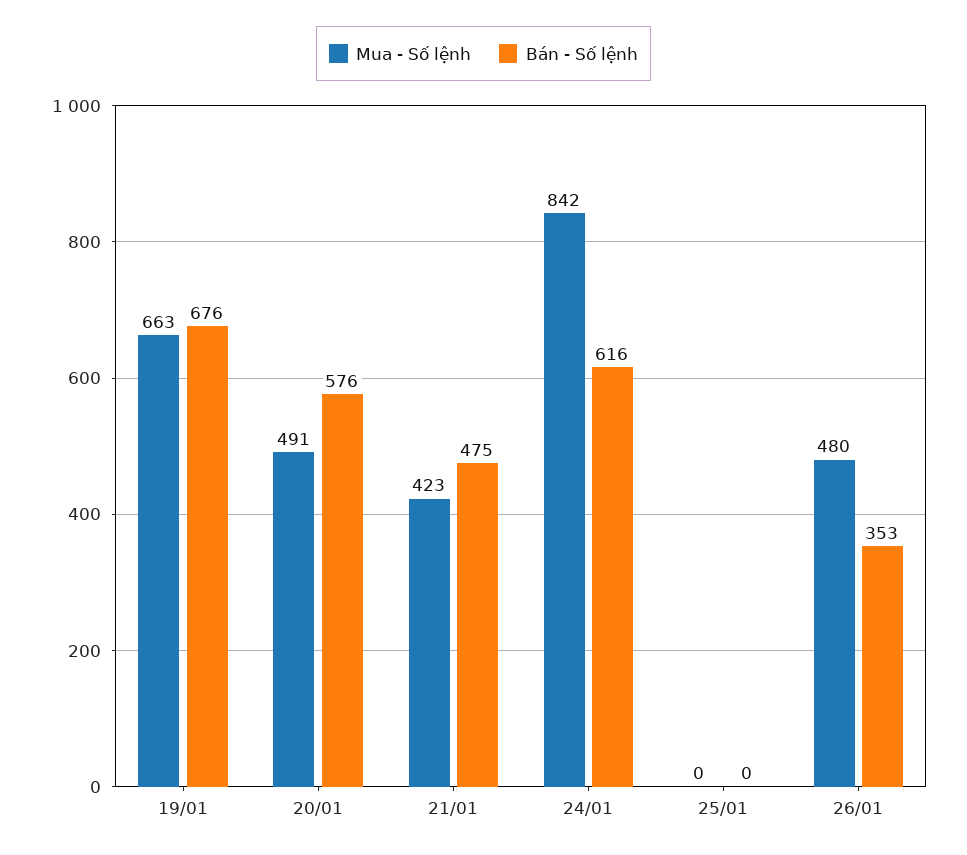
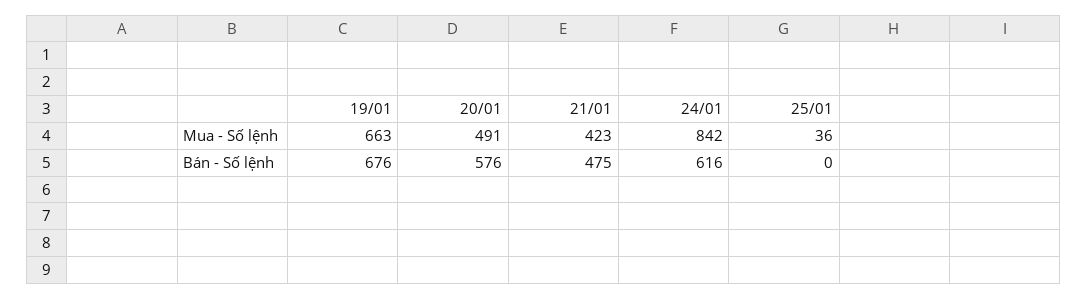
Mua - Số lệnh, 25/01: 0 -> 36
Mua - Số lệnh, 26/01: 480 -> none
Bán - Số lệnh, 26/01: 353 -> none

